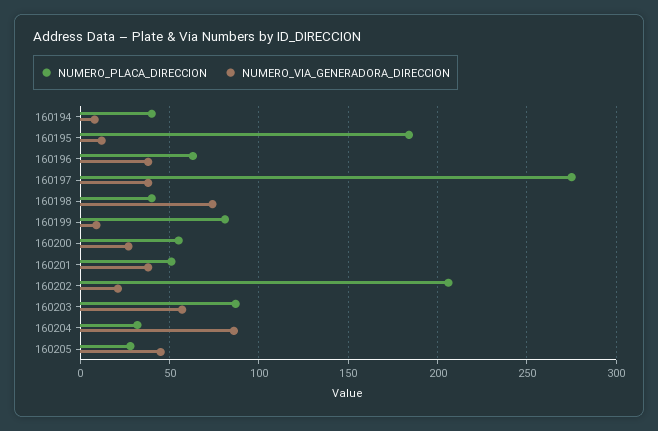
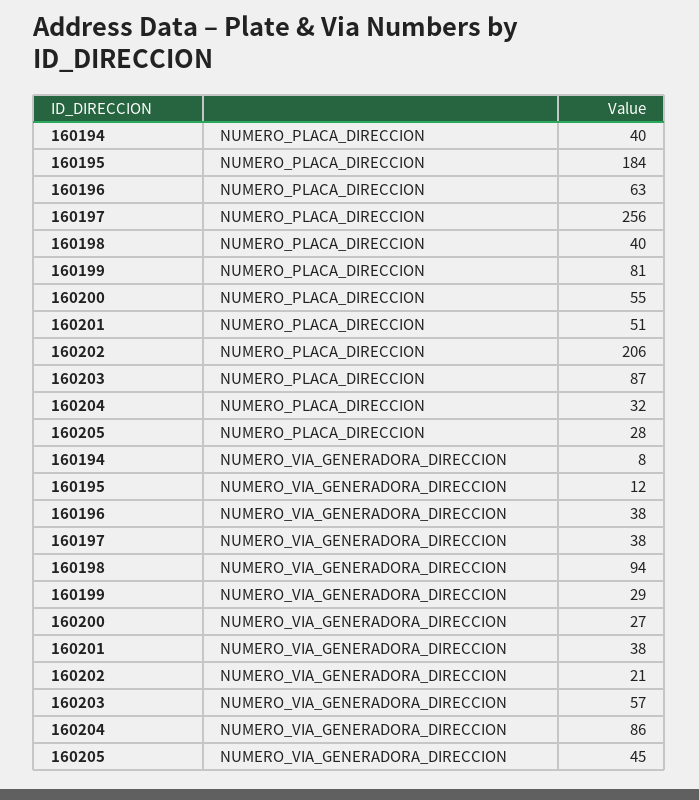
NUMERO_PLACA_DIRECCION, 160197: 275 -> 256
NUMERO_VIA_GENERADORA_DIRECCION, 160198: 75 -> 94
NUMERO_VIA_GENERADORA_DIRECCION, 160199: 10 -> 29

